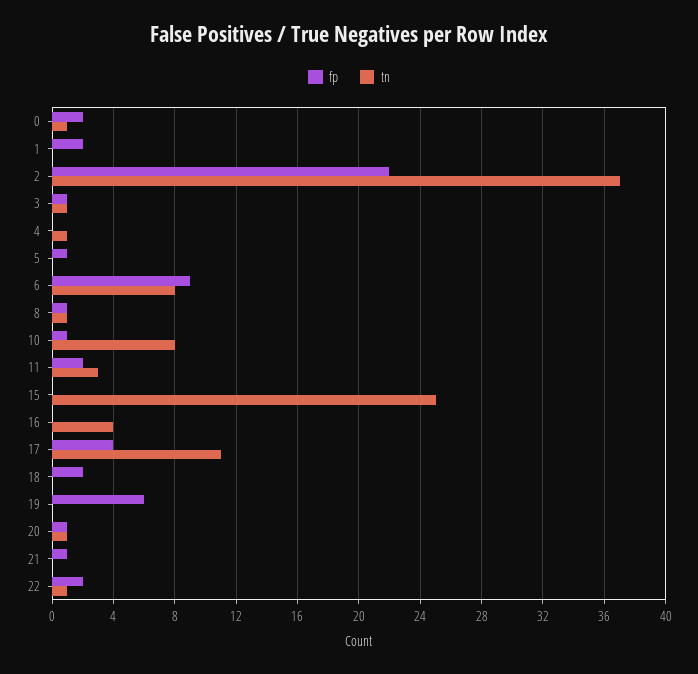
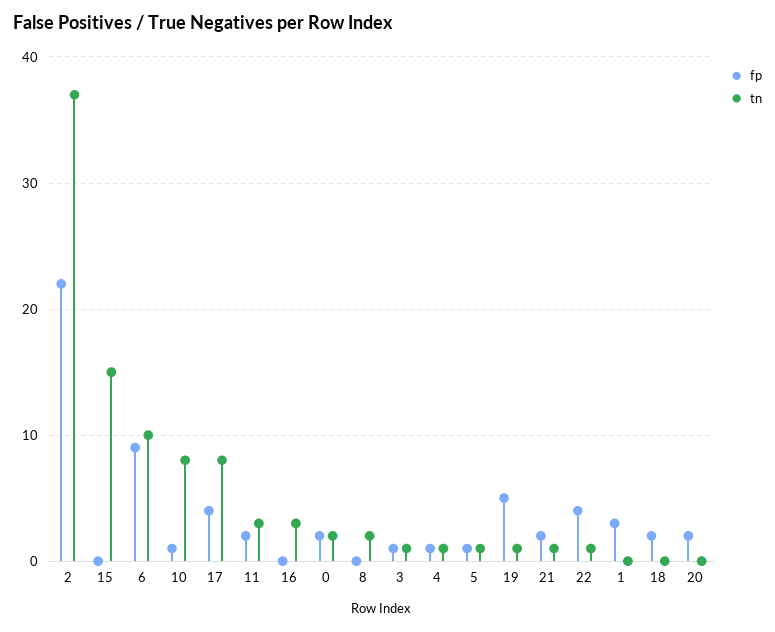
tn, 0: 1 -> 2
fp, 1: 2 -> 3
fp, 4: 0 -> 1
tn, 5: 0 -> 1
tn, 6: 8 -> 10
fp, 8: 1 -> 0
tn, 8: 1 -> 2
tn, 15: 25 -> 15
tn, 16: 4 -> 3
tn, 17: 11 -> 8
fp, 19: 6 -> 5
tn, 19: 0 -> 1
fp, 20: 1 -> 2
tn, 20: 1 -> 0
fp, 21: 1 -> 2
tn, 21: 0 -> 1
fp, 22: 2 -> 4

